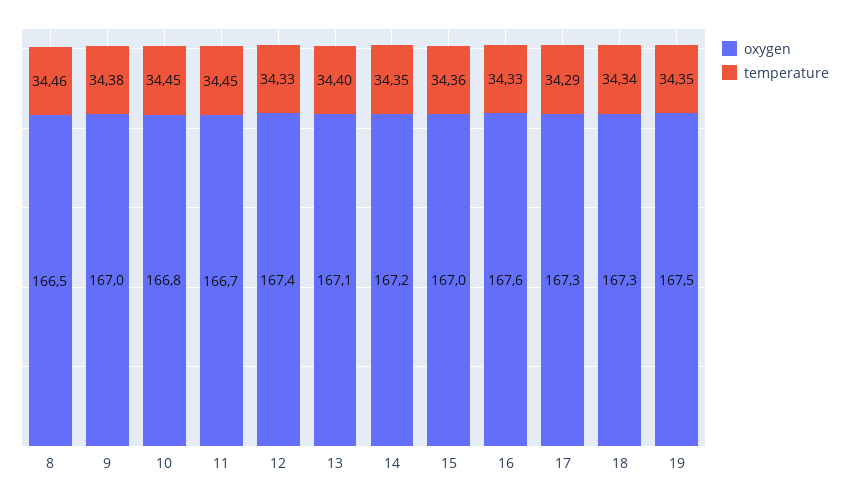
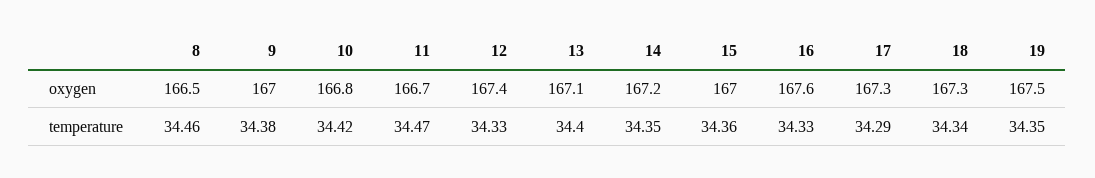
temperature, 10: 34.45 -> 34.42
temperature, 11: 34.45 -> 34.47

